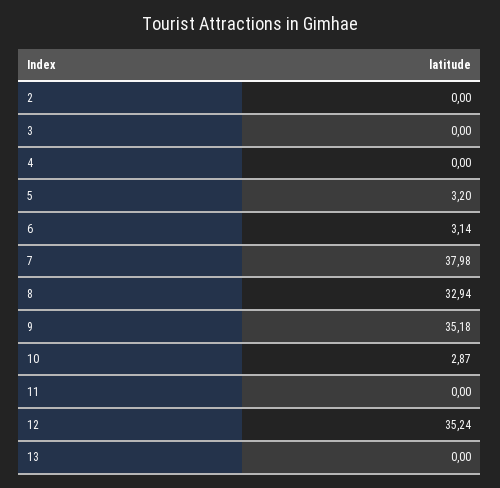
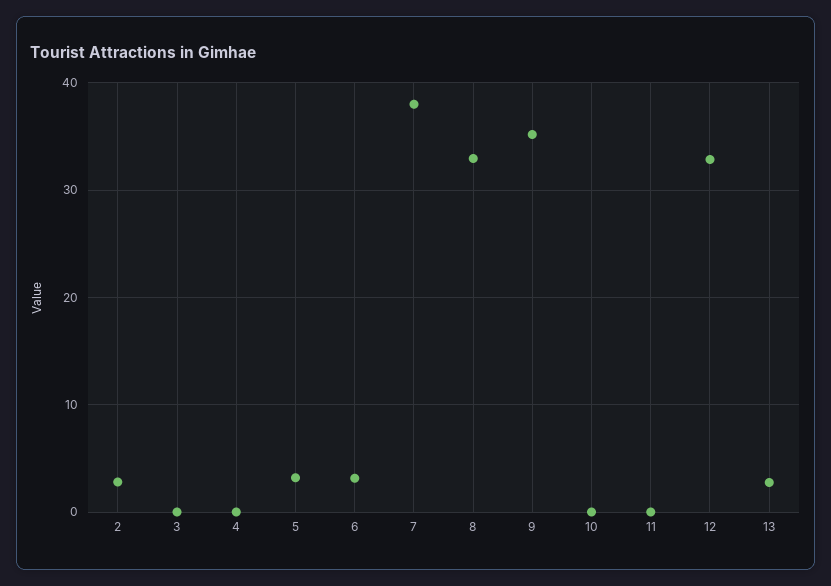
2: 0 -> 3
10: 2.87 -> 0
12: 35.24 -> 33
13: 0 -> 3

